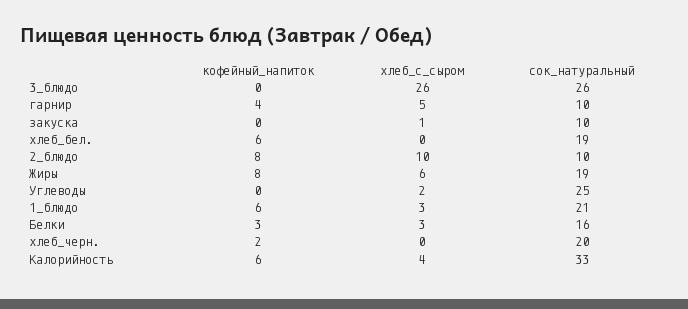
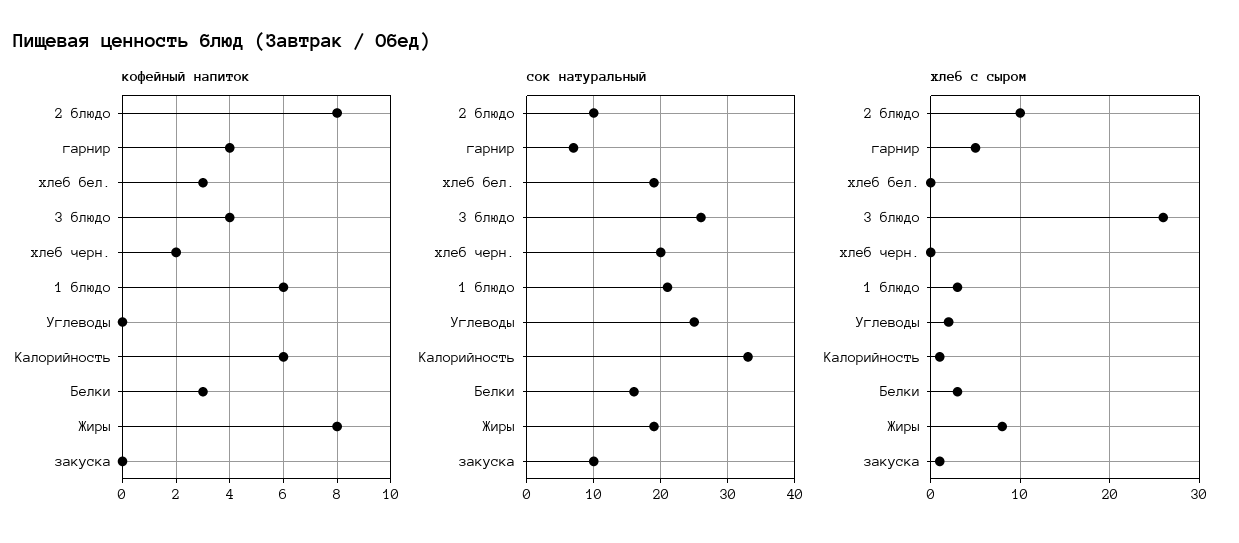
кофейный_напиток, 3_блюдо: 0 -> 4
сок_натуральный, гарнир: 10 -> 7
кофейный_напиток, хлеб_бел.: 6 -> 3
хлеб_с_сыром, Жиры: 6 -> 8
хлеб_с_сыром, Калорийность: 4 -> 1

